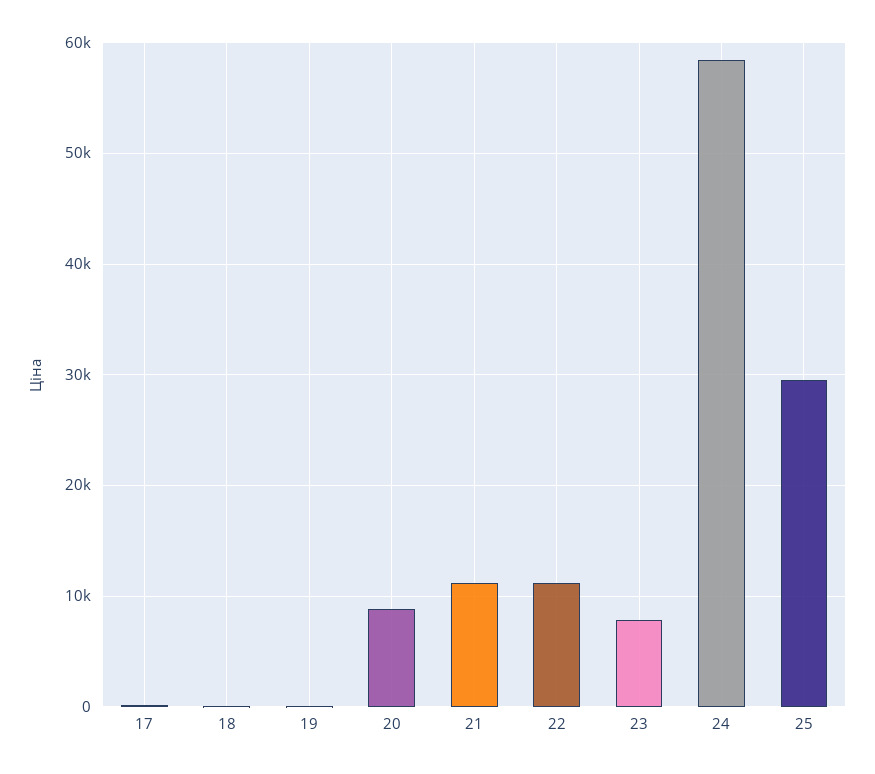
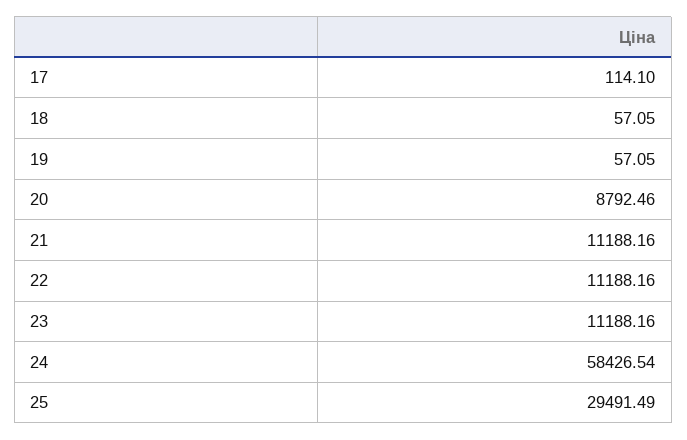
23: 8000 -> 11188.16

